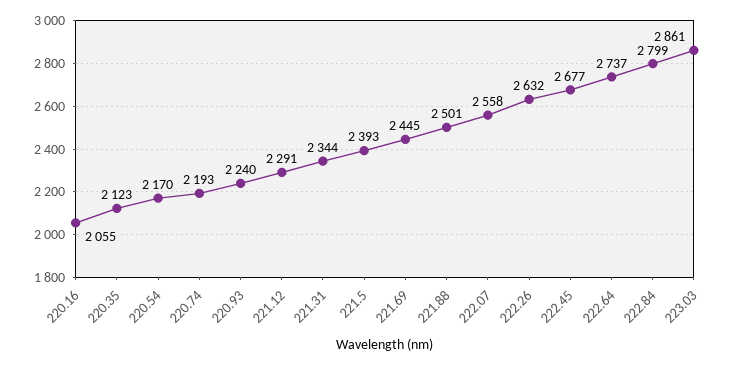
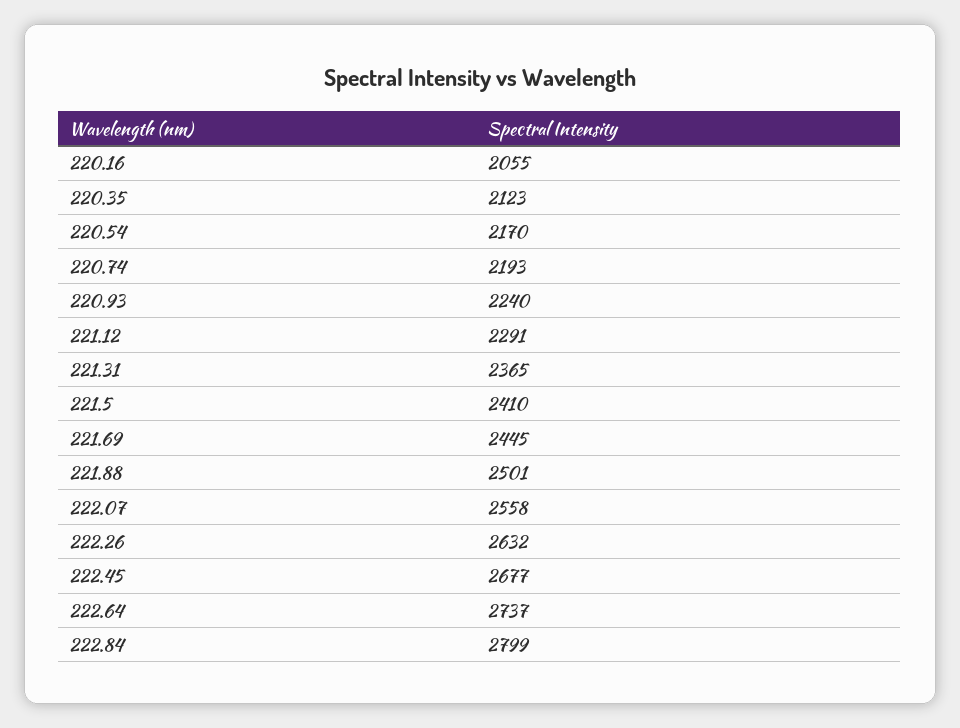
221.31: 2344 -> 2365
221.5: 2393 -> 2410
223.03: 2861 -> none

